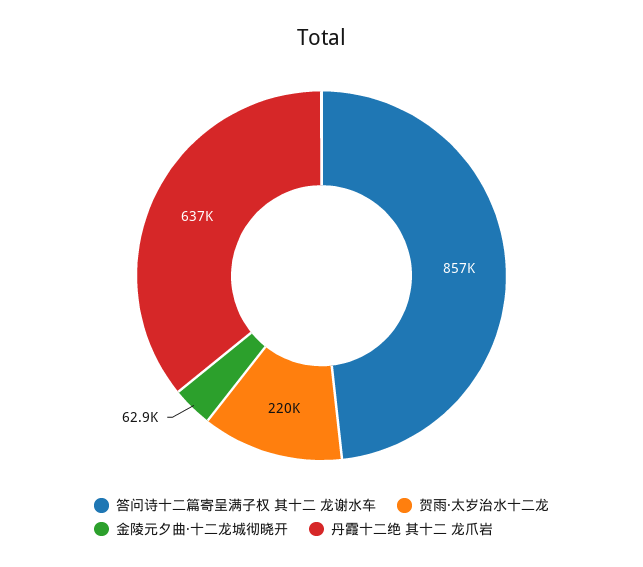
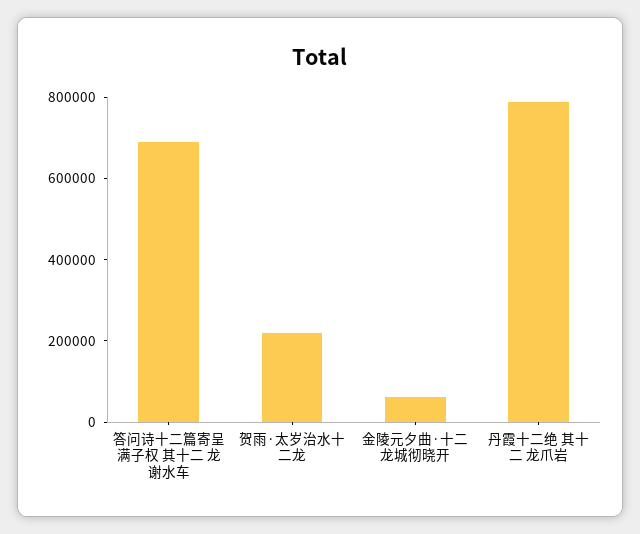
答问诗十二篇寄呈满子权 其十二 龙谢水车: 857000 -> 700000
丹霞十二绝 其十二 龙爪岩: 637000 -> 800000

